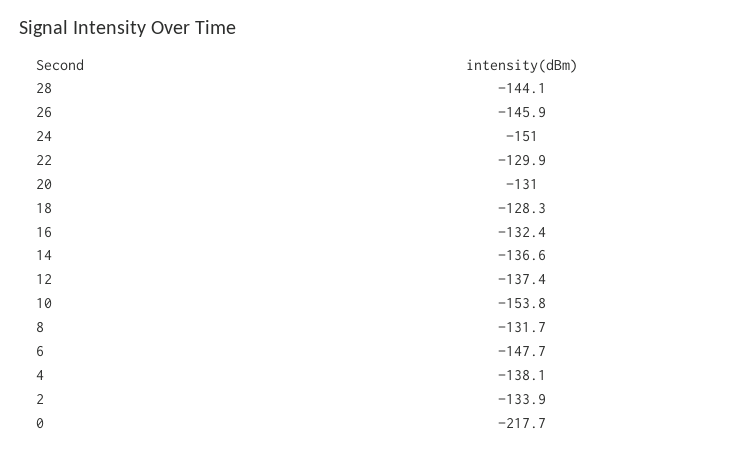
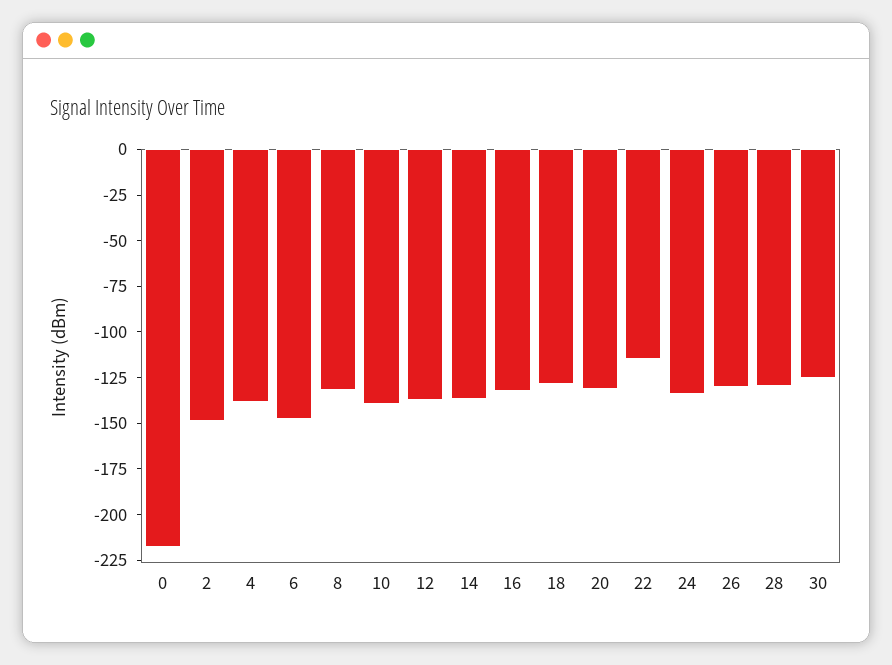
28: -144.1 -> -130
26: -145.9 -> -130
24: -151 -> -135
22: -129.9 -> -115
10: -153.8 -> -140
2: -133.9 -> -150
30: none -> -125

